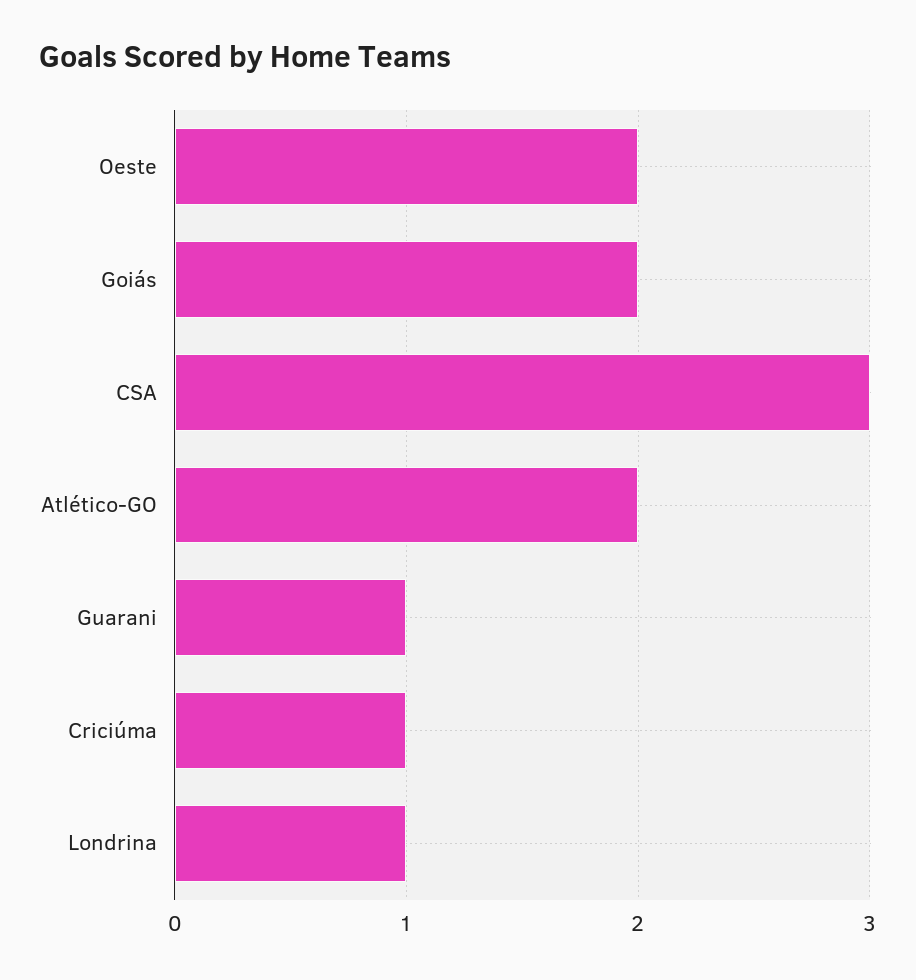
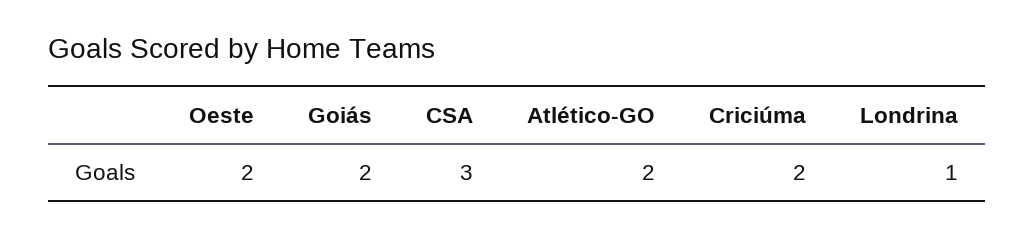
Guarani: 1 -> none
Criciúma: 1 -> 2

